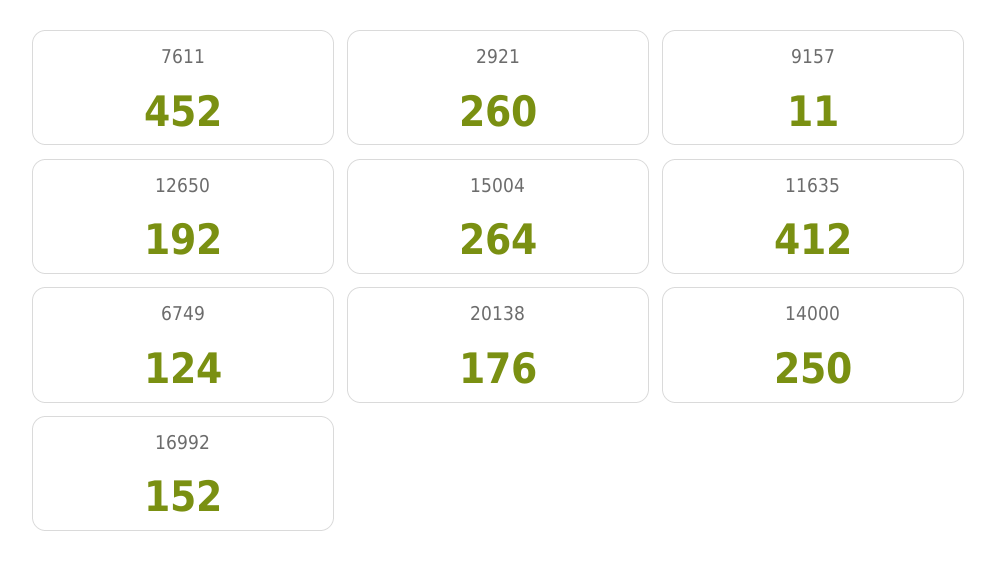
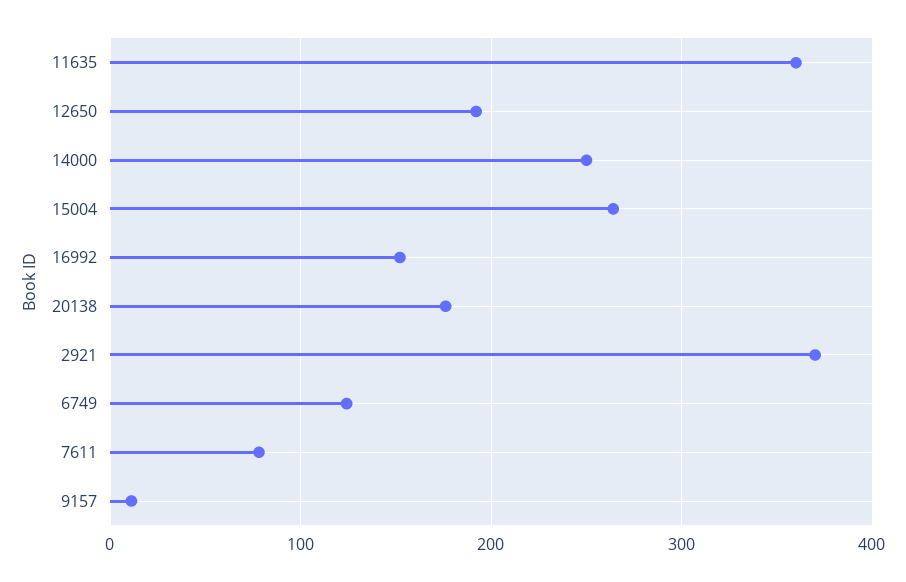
7611: 452 -> 80
2921: 260 -> 370
11635: 412 -> 360

